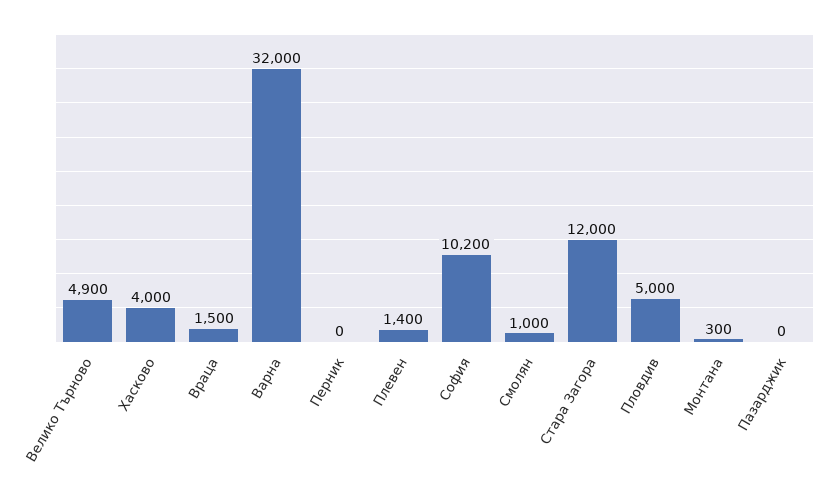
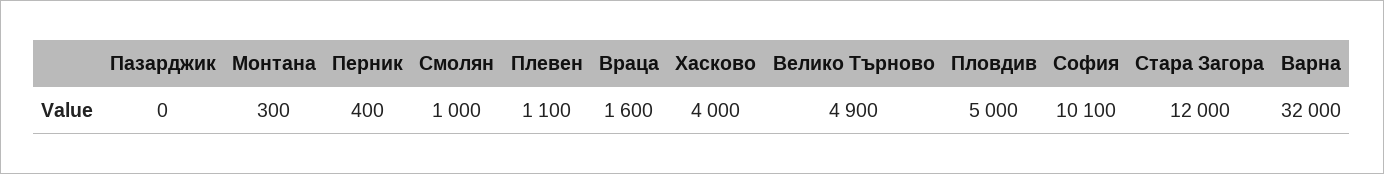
Враца: 1500 -> 1600
Перник: 0 -> 400
Плевен: 1400 -> 1100
София: 10200 -> 10100

